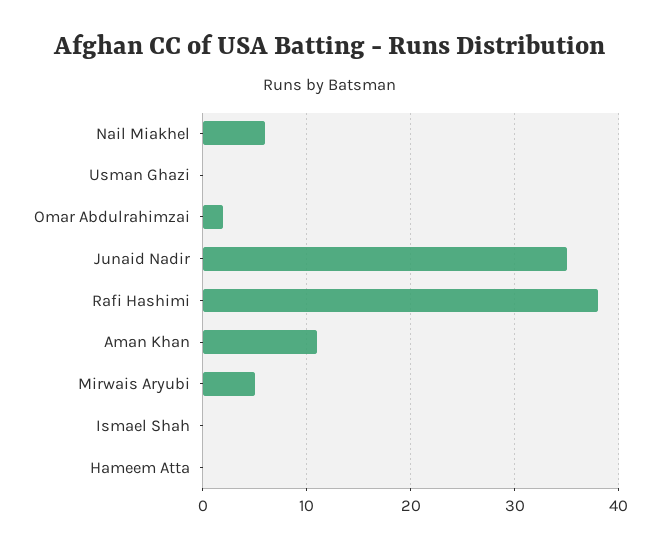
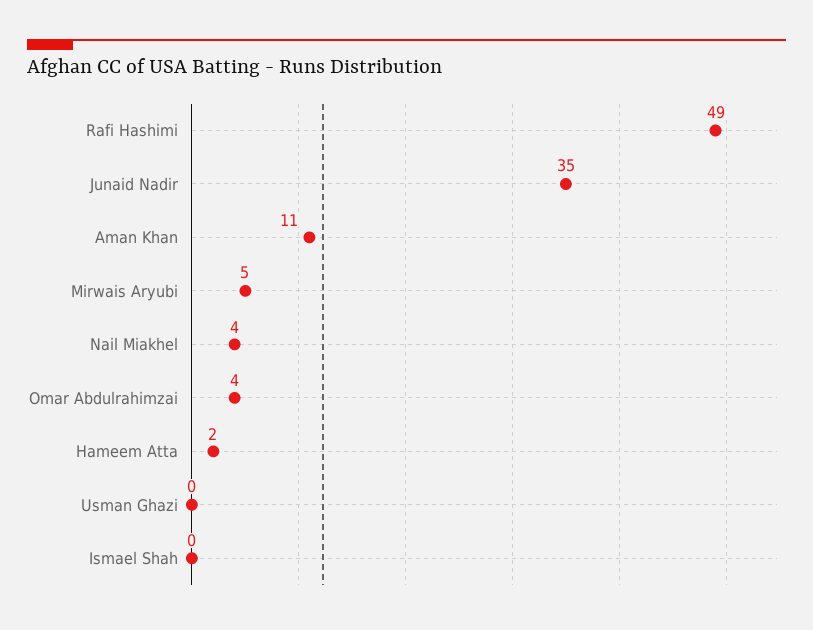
Nail Miakhel: 6 -> 4
Omar Abdulrahimzai: 2 -> 4
Rafi Hashimi: 38 -> 49
Hameem Atta: 0 -> 2

